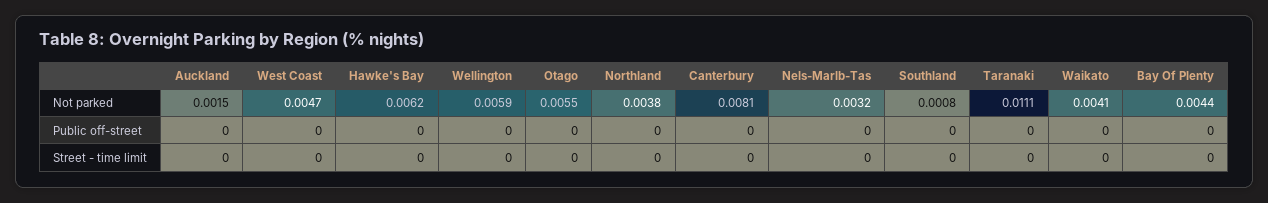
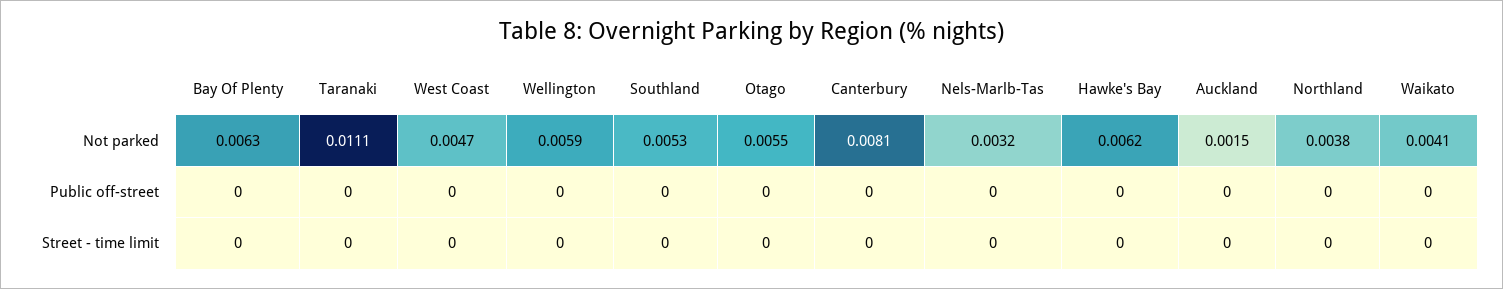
Southland, Not parked: 0.0008 -> 0.0053
Bay Of Plenty, Not parked: 0.0044 -> 0.0063

